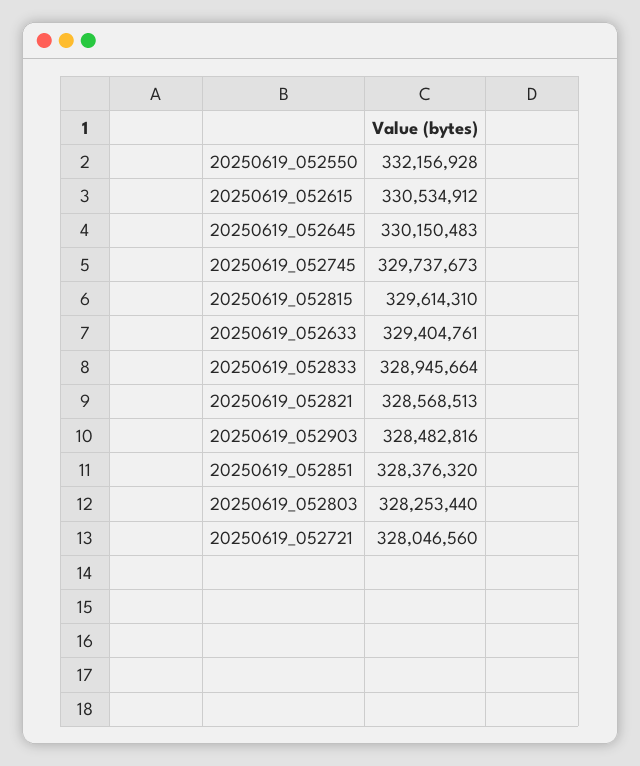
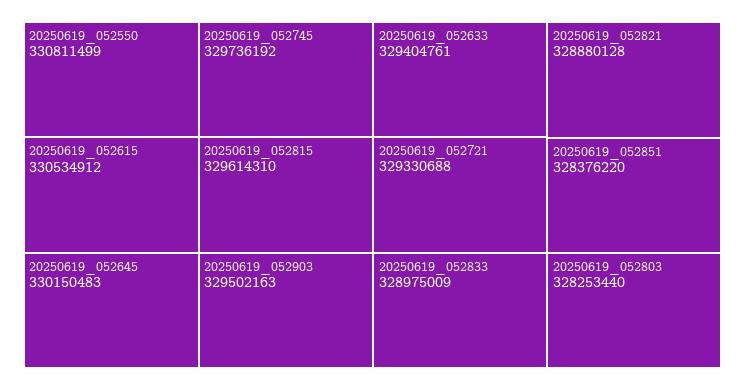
20250619_052550: 332156928 -> 330811499
20250619_052745: 329737673 -> 329736192
20250619_052833: 328945664 -> 328975009
20250619_052821: 328568513 -> 328880128
20250619_052903: 328482816 -> 329502163
20250619_052851: 328376320 -> 328376220
20250619_052721: 328046560 -> 329330688

